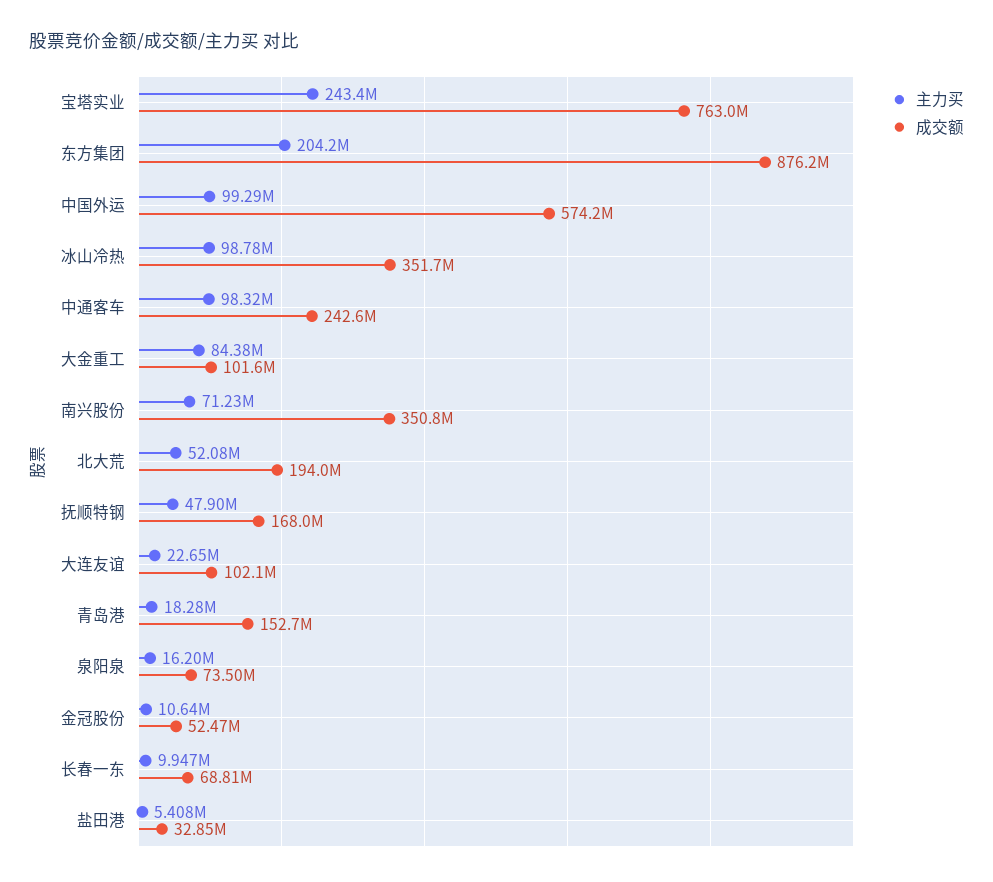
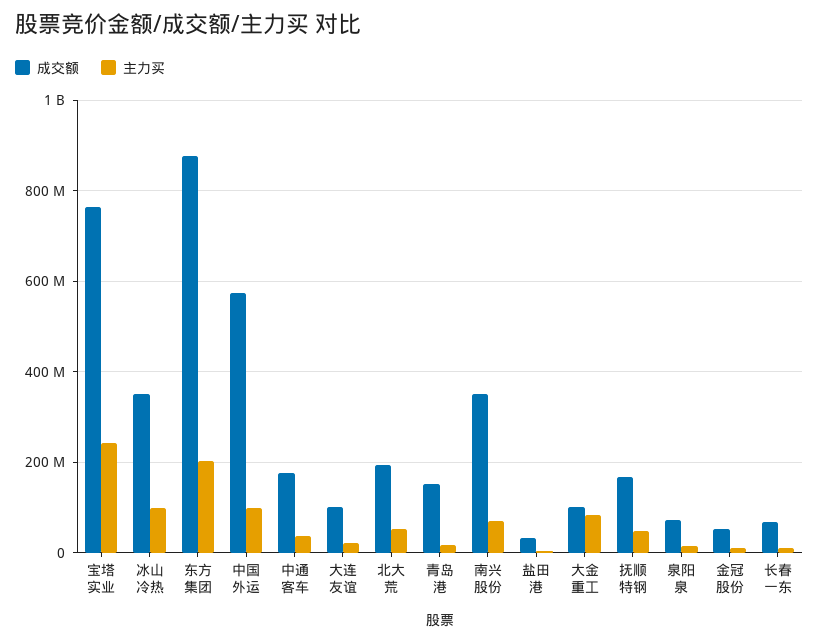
主力买, 中通客车: 98320000 -> 40000000
成交额, 中通客车: 242600000 -> 180000000

